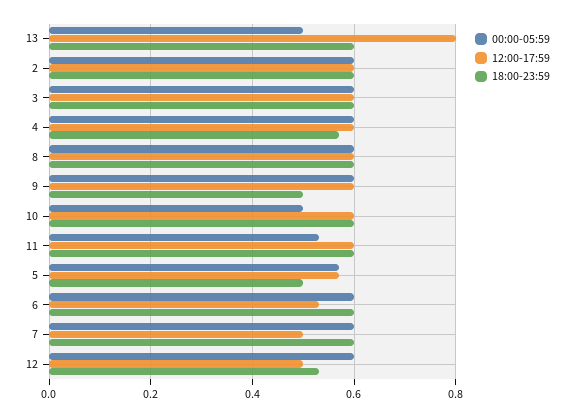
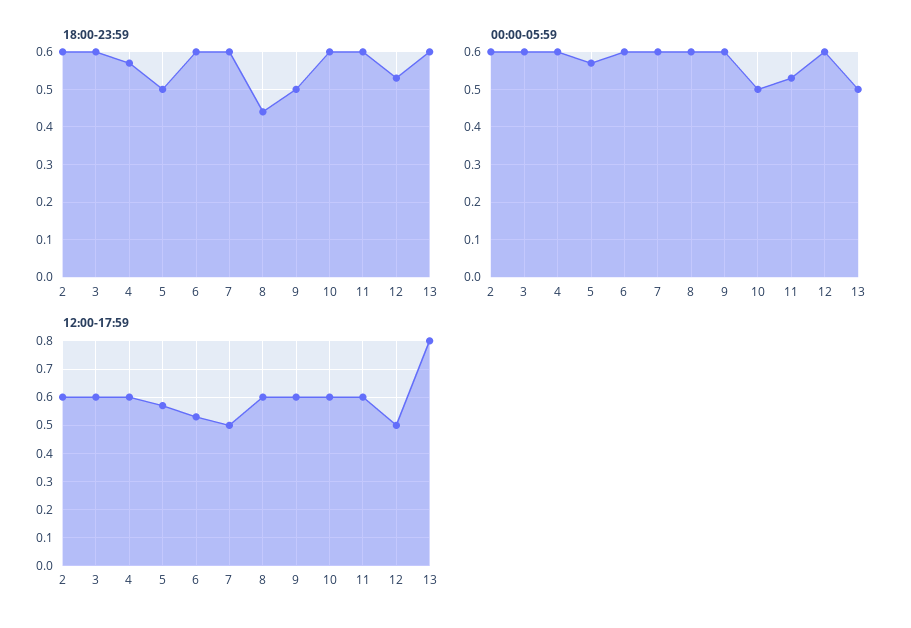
18:00-23:59, 8: 0.6 -> 0.45

